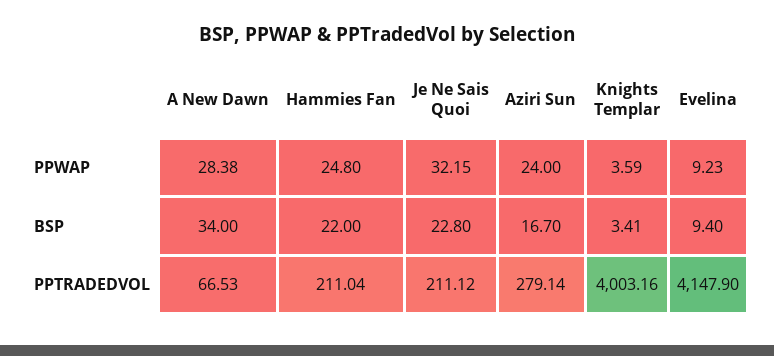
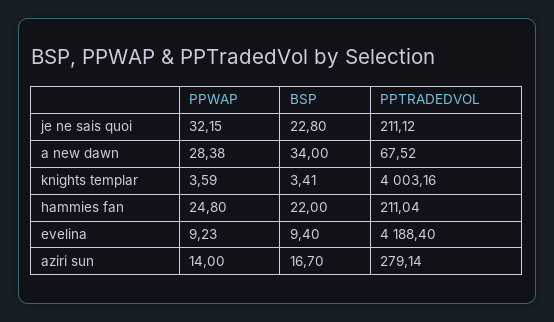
Aziri Sun, PPWAP: 24 -> 14
A New Dawn, PPTRADEDVOL: 66.53 -> 67.52
Evelina, PPTRADEDVOL: 4147.9 -> 4188.4

